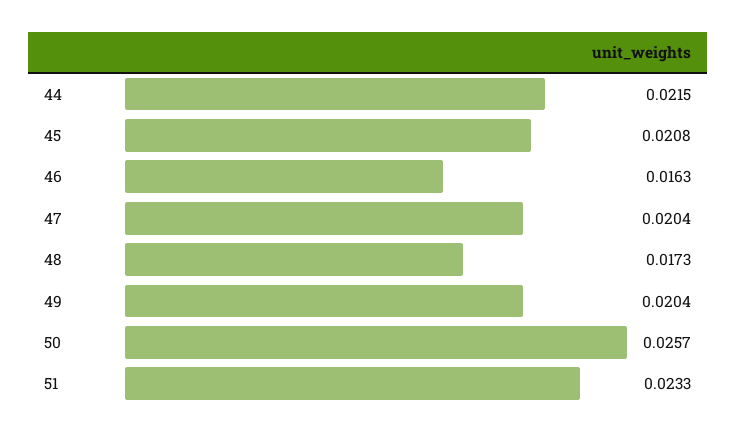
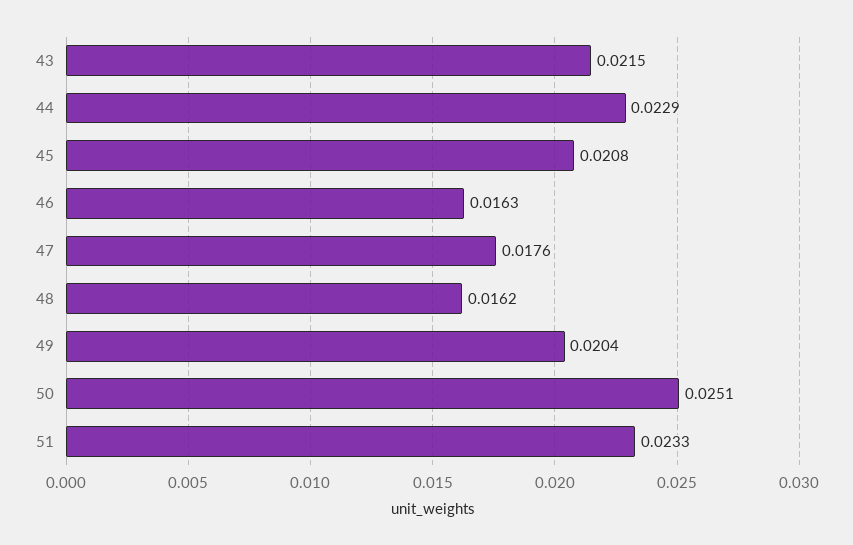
44: 0.0215 -> 0.0229
47: 0.0204 -> 0.0176
48: 0.0173 -> 0.0162
50: 0.0257 -> 0.0251
43: none -> 0.0215

